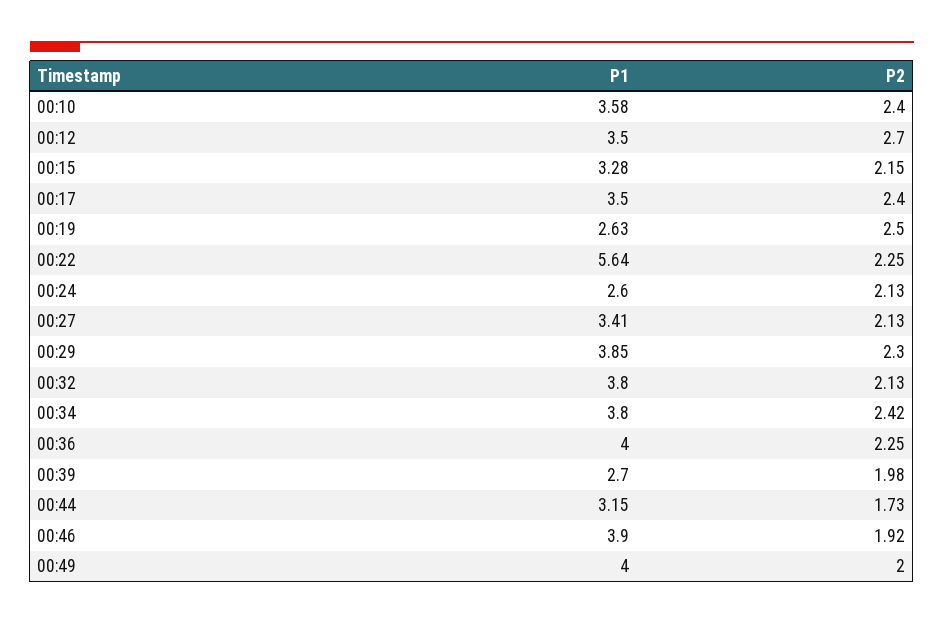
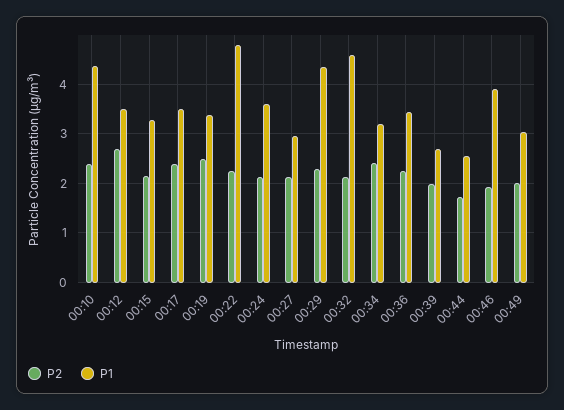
P1, 00:10: 3.58 -> 4.4
P1, 00:19: 2.63 -> 3.4
P1, 00:22: 5.64 -> 4.8
P1, 00:24: 2.6 -> 3.6
P1, 00:27: 3.41 -> 3
P1, 00:29: 3.85 -> 4.4
P1, 00:32: 3.8 -> 4.6
P1, 00:34: 3.8 -> 3.2
P1, 00:36: 4 -> 3.4
P1, 00:44: 3.15 -> 2.6
P1, 00:49: 4 -> 3

